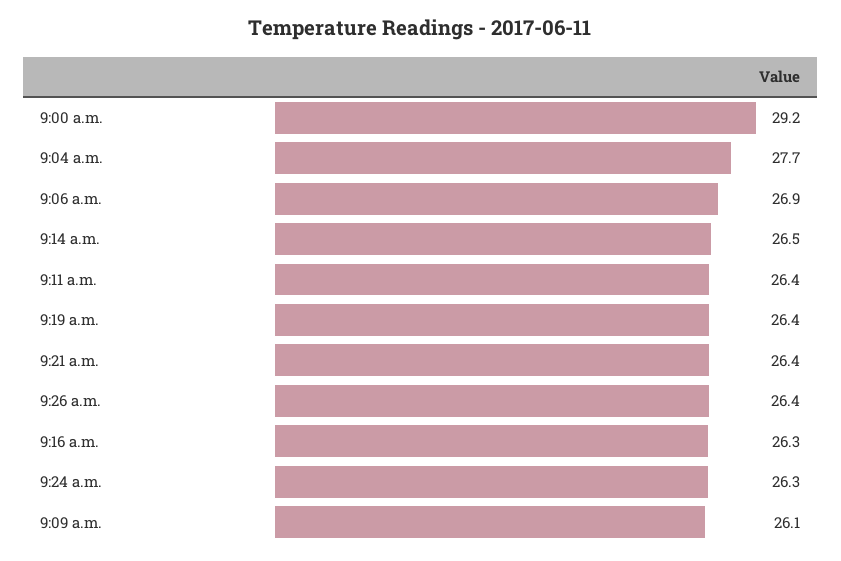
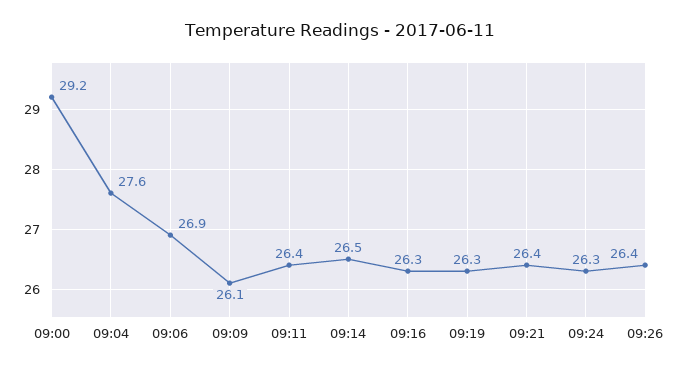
9:04 a.m.: 27.7 -> 27.6
9:19 a.m.: 26.4 -> 26.3

